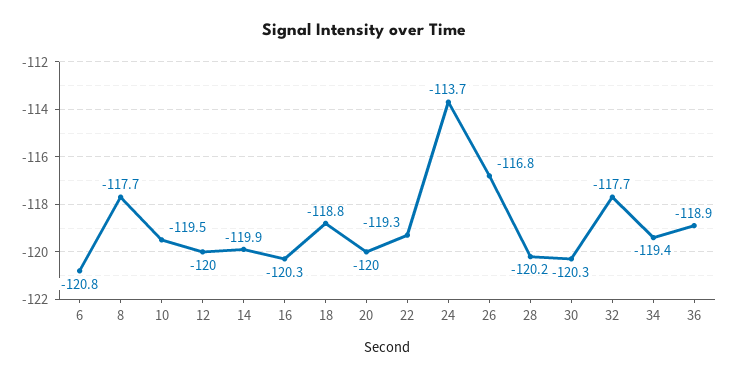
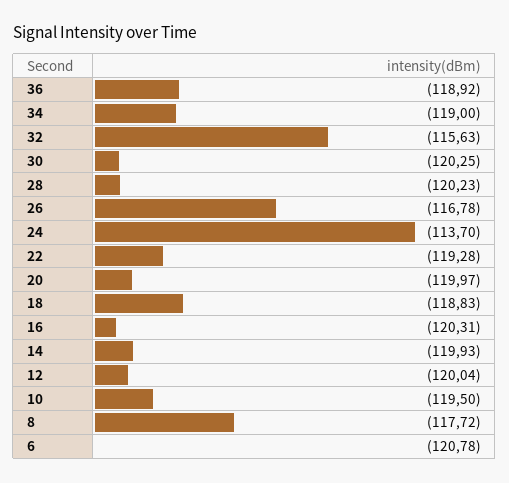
32: -117.7 -> -115.63
34: -119.4 -> -119

